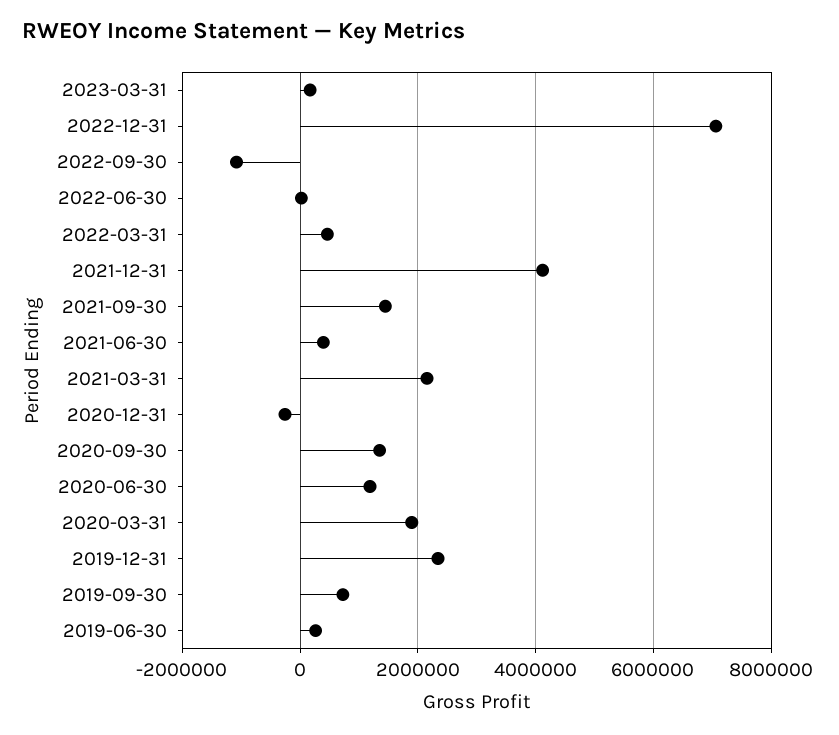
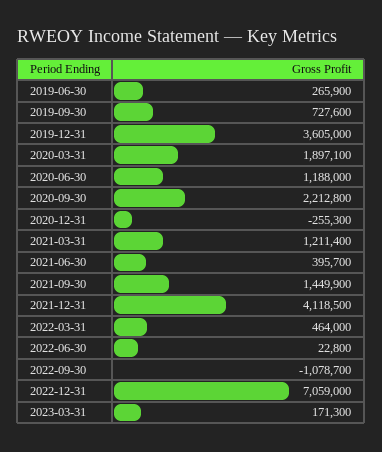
2021-03-31: 2200000 -> 1211400
2020-09-30: 1400000 -> 2212800
2019-12-31: 2400000 -> 3605000

